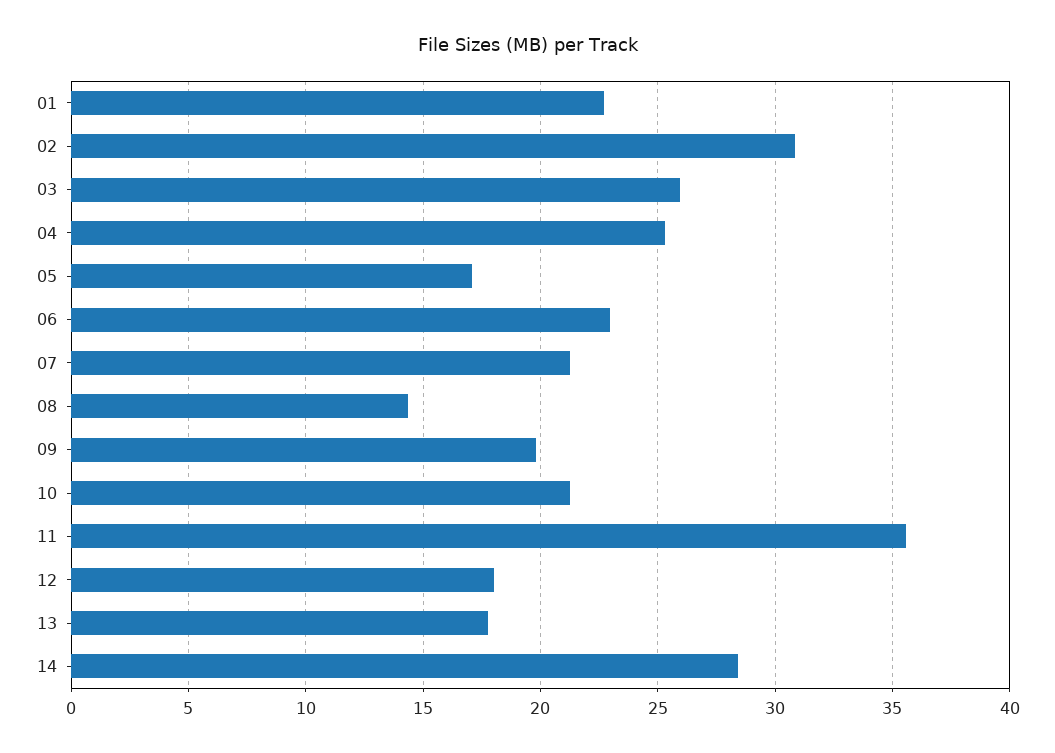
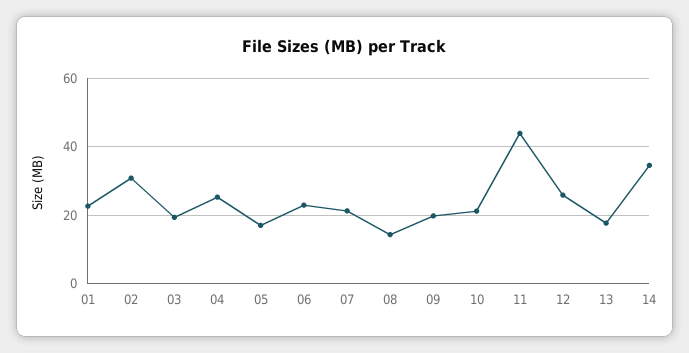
03: 26 -> 20
11: 35.5 -> 44
12: 18 -> 26
14: 28.5 -> 34

